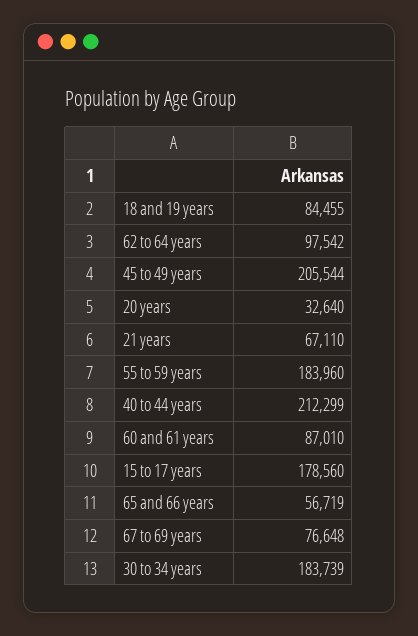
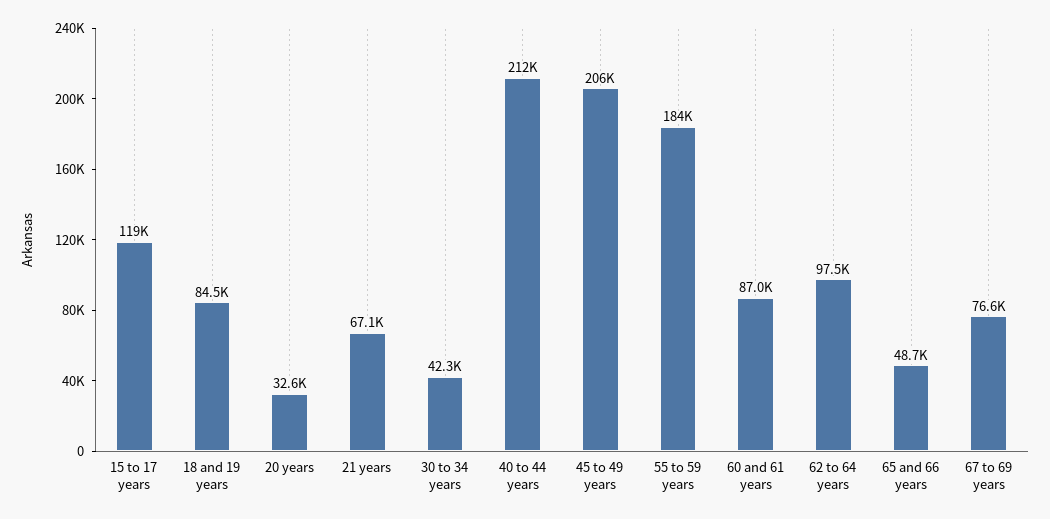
15 to 17 years: 178560 -> 119000
65 and 66 years: 56719 -> 48700
30 to 34 years: 183739 -> 42300

